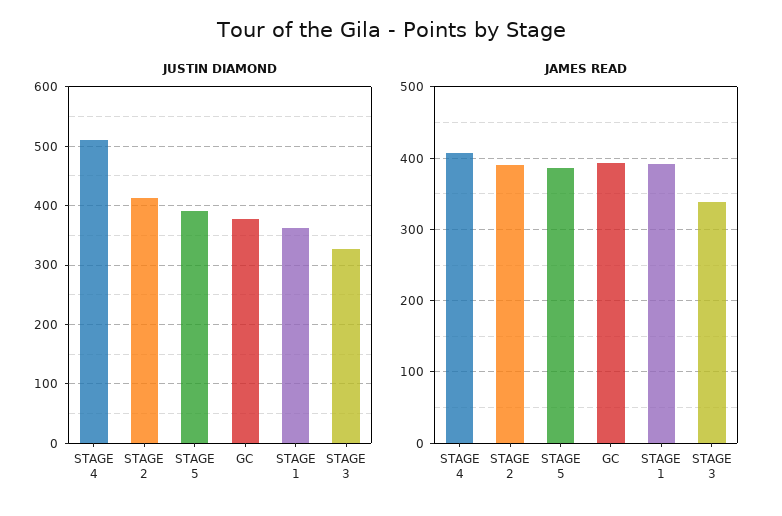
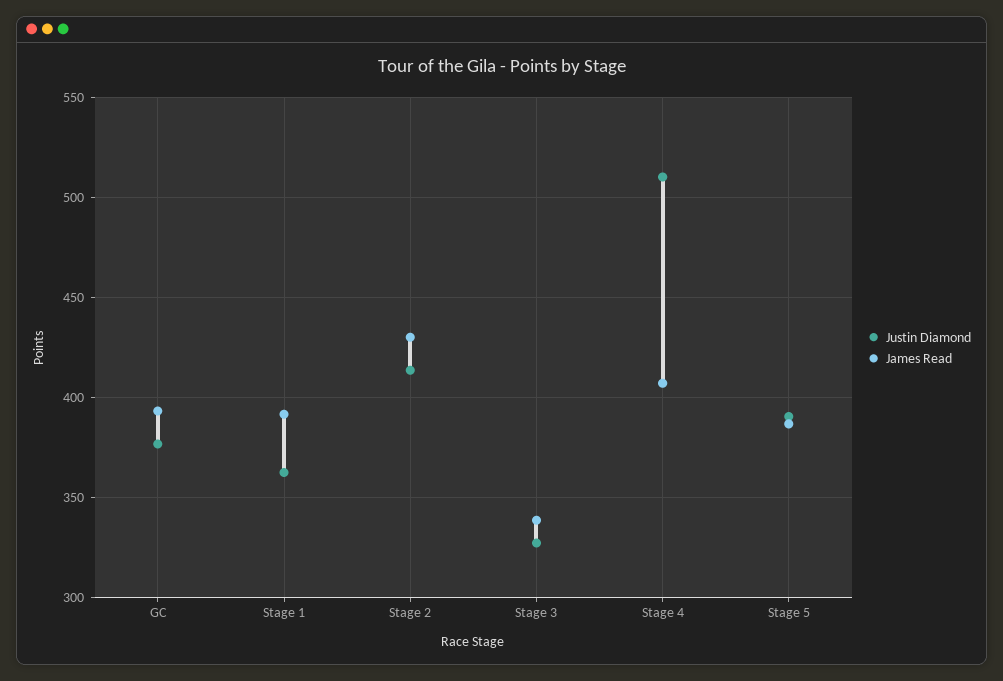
JAMES READ, STAGE 2: 390 -> 430

